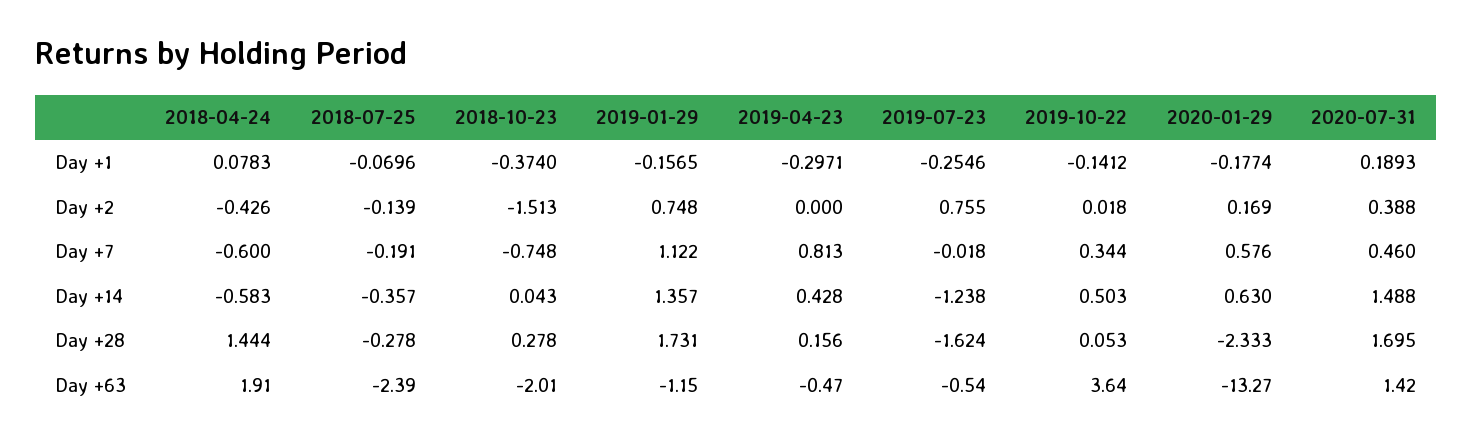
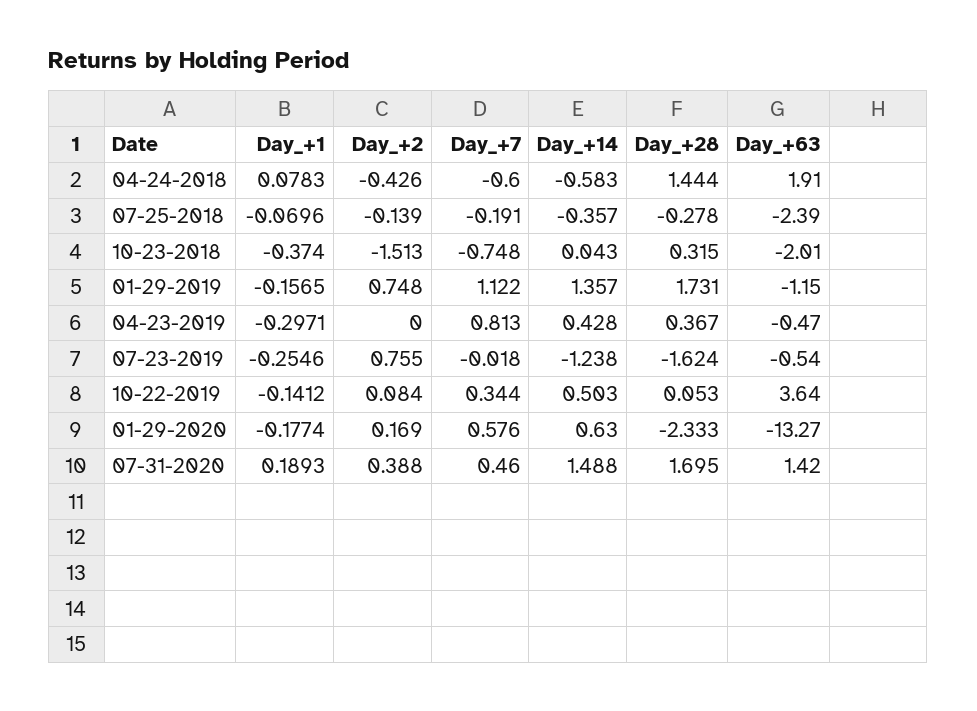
2019-10-22, Day +2: 0.018 -> 0.084
2018-10-23, Day +28: 0.278 -> 0.315
2019-04-23, Day +28: 0.156 -> 0.367

